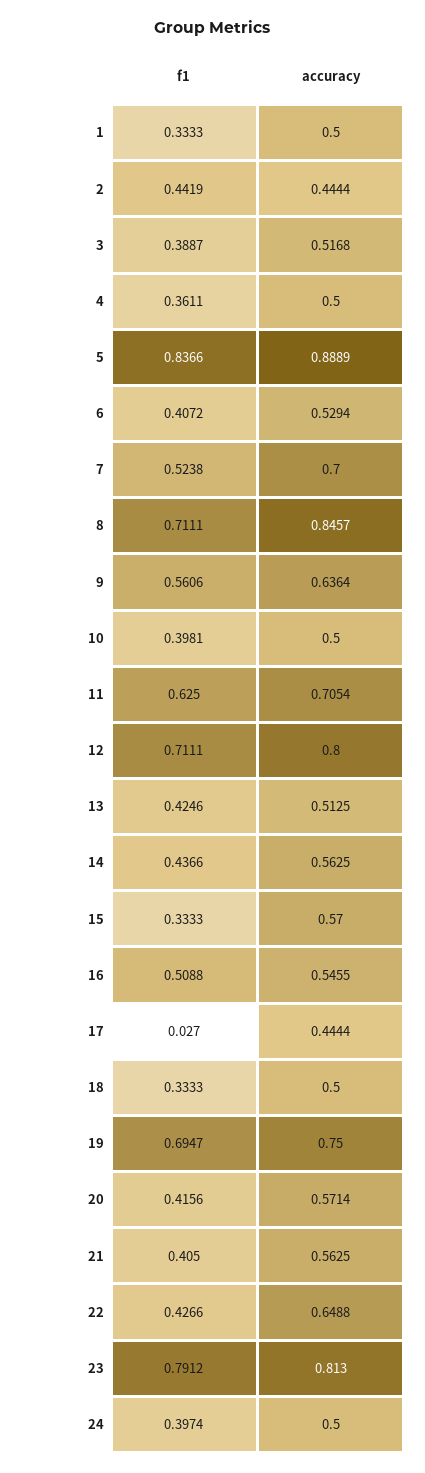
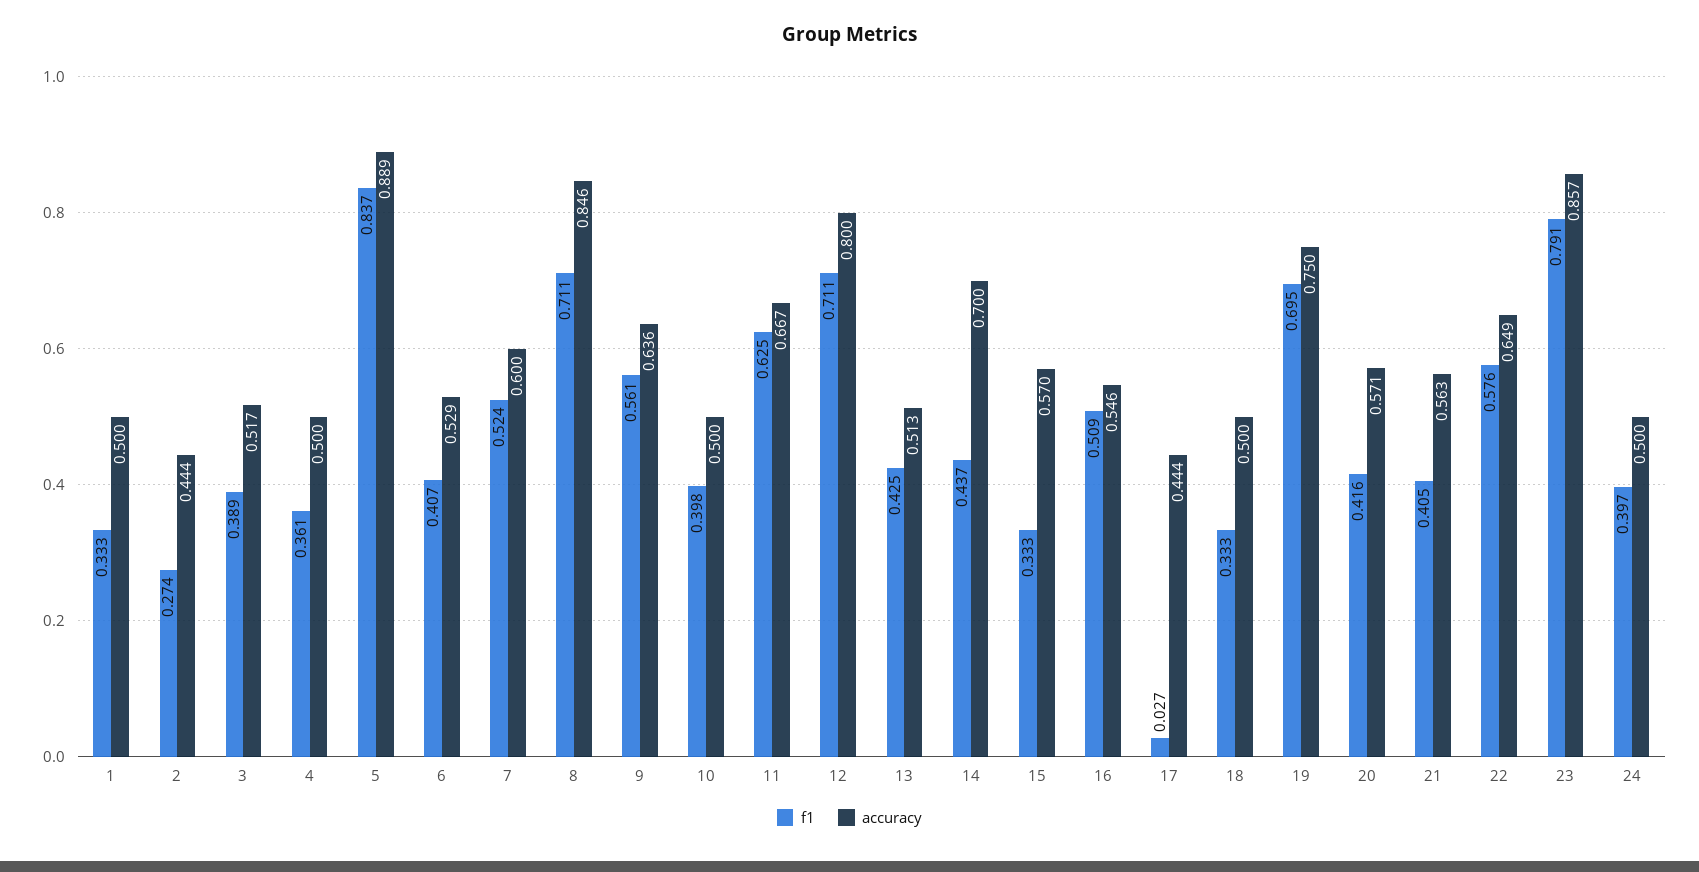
f1, 2: 0.4419 -> 0.274
accuracy, 7: 0.7 -> 0.6
accuracy, 11: 0.7054 -> 0.667
accuracy, 14: 0.5625 -> 0.7
f1, 22: 0.4266 -> 0.576
accuracy, 23: 0.813 -> 0.857

